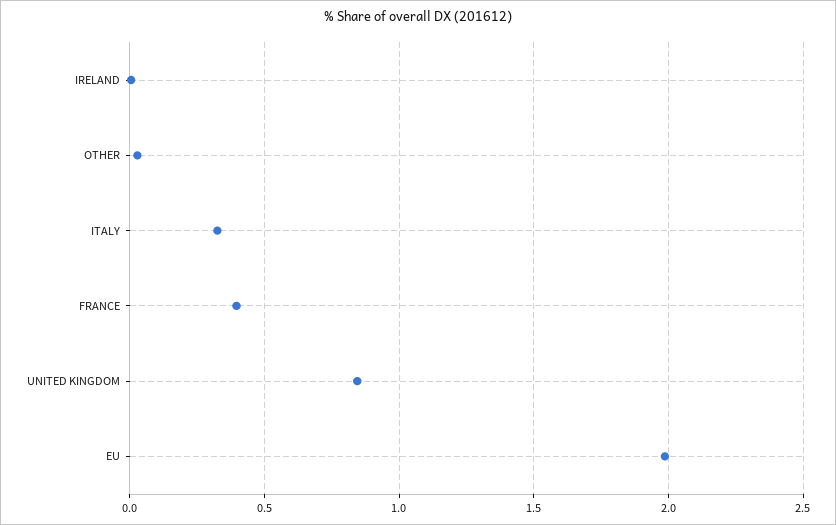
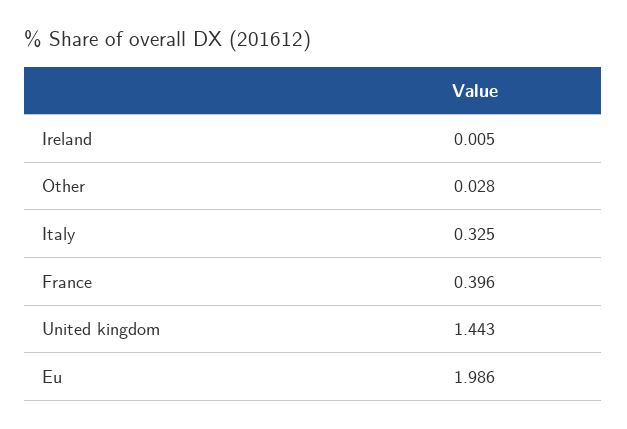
UNITED KINGDOM: 0.85 -> 1.443

